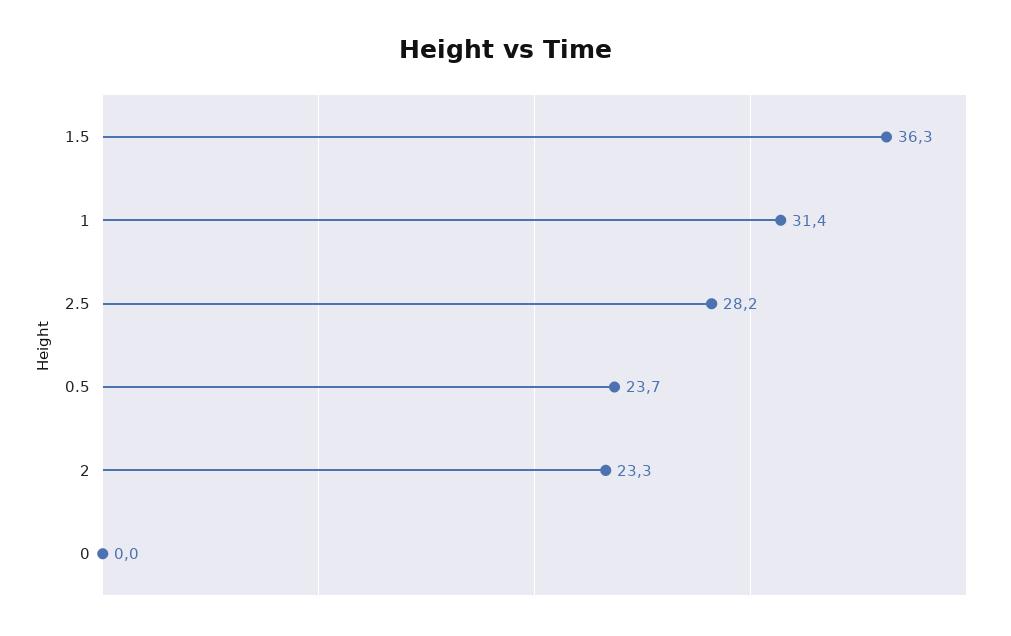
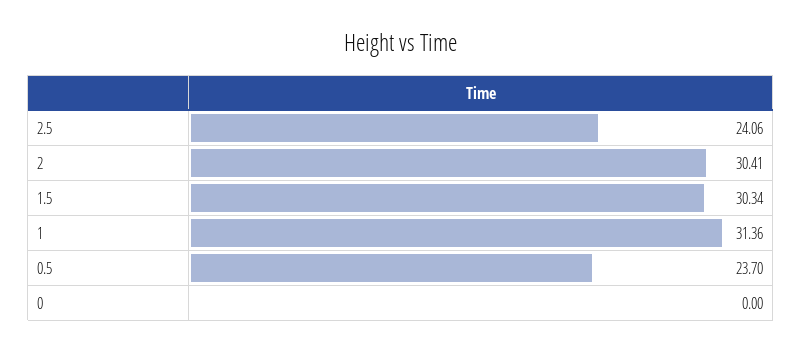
1.5: 36.3 -> 30.34
2.5: 28.2 -> 24.06
2: 23.3 -> 30.41

